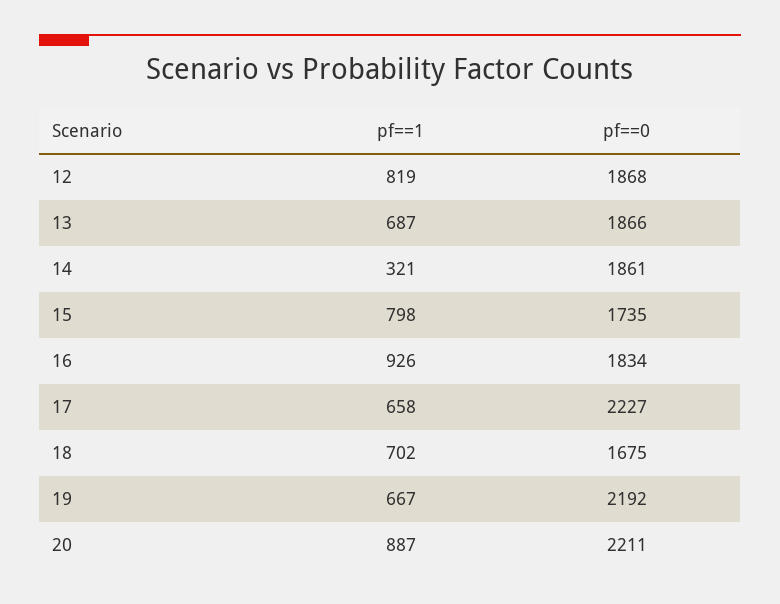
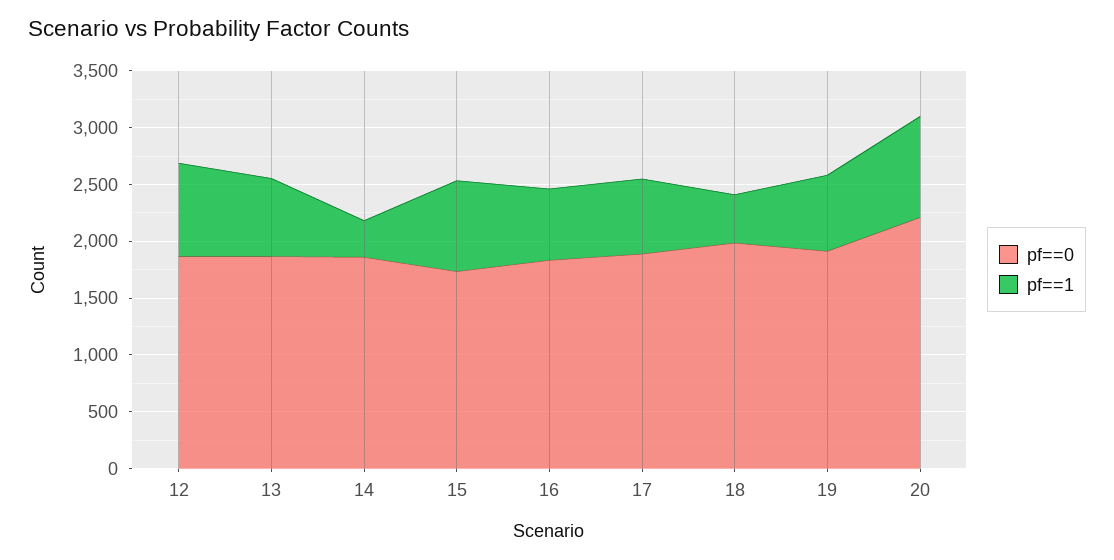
pf==1, 16: 926 -> 600
pf==0, 17: 2227 -> 1900
pf==1, 18: 702 -> 400
pf==0, 18: 1675 -> 2000
pf==0, 19: 2192 -> 1900

